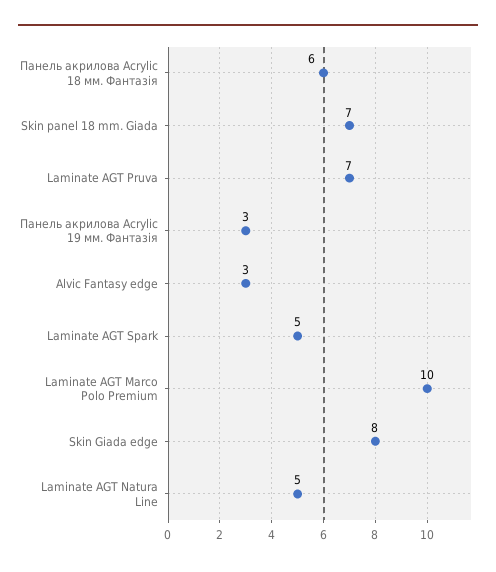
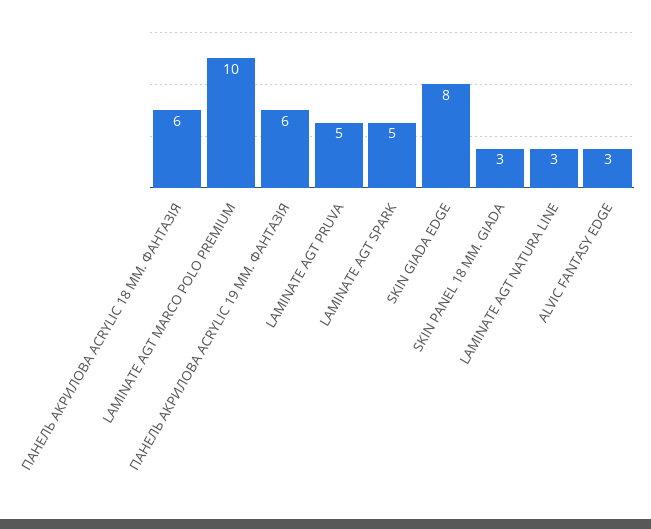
Skin panel 18 mm. Giada: 7 -> 3
Laminate AGT Pruva: 7 -> 5
Панель акрилова Acrylic 19 мм. Фантазія: 3 -> 6
Laminate AGT Natura Line: 5 -> 3

